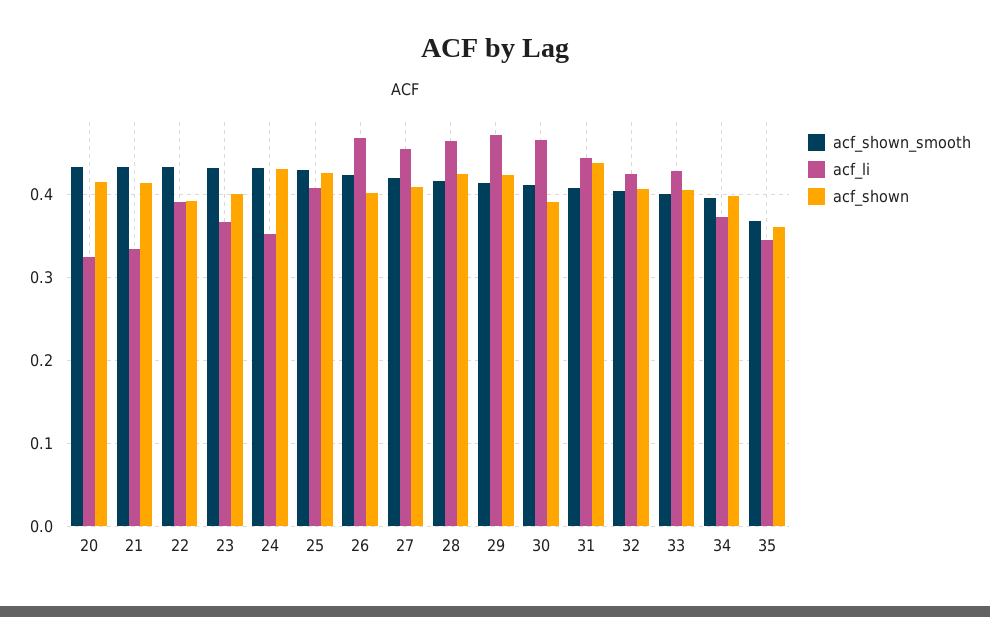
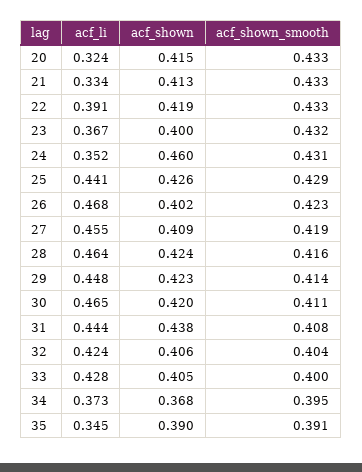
acf_shown, 22: 0.39 -> 0.419
acf_shown, 24: 0.43 -> 0.46
acf_li, 25: 0.41 -> 0.441
acf_li, 29: 0.47 -> 0.448
acf_shown, 30: 0.39 -> 0.42
acf_shown, 34: 0.4 -> 0.368
acf_shown_smooth, 35: 0.37 -> 0.391
acf_shown, 35: 0.36 -> 0.39

